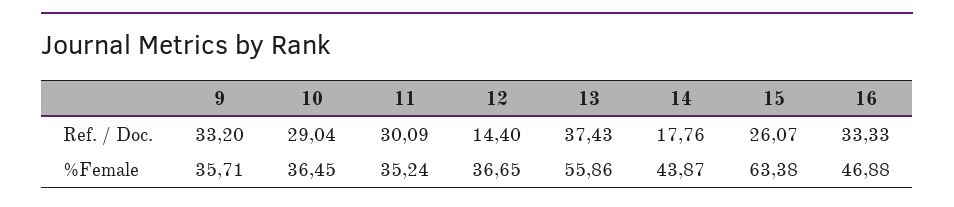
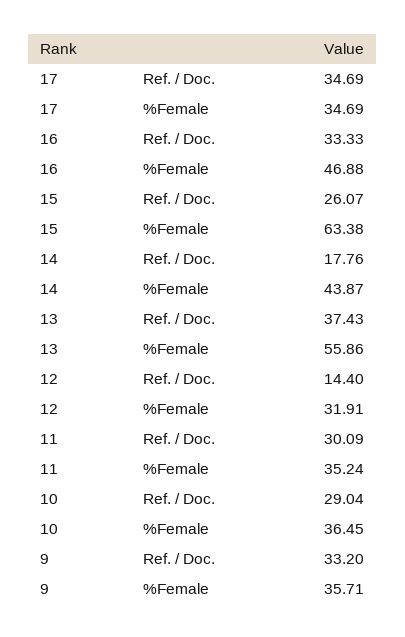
12, %Female: 36.65 -> 31.91
17, Ref. / Doc.: none -> 34.69
17, %Female: none -> 34.69

